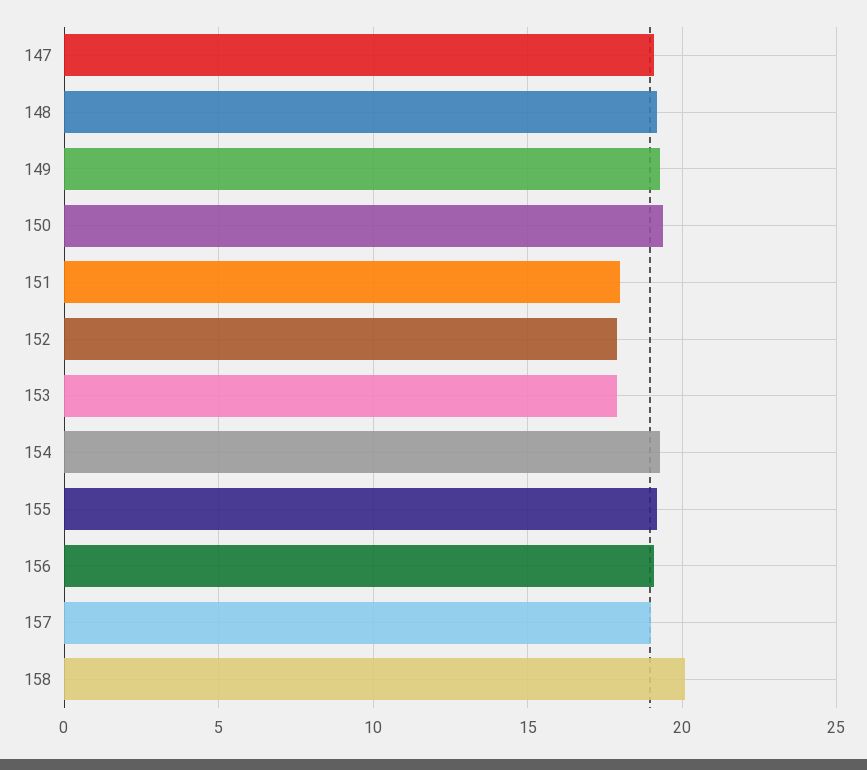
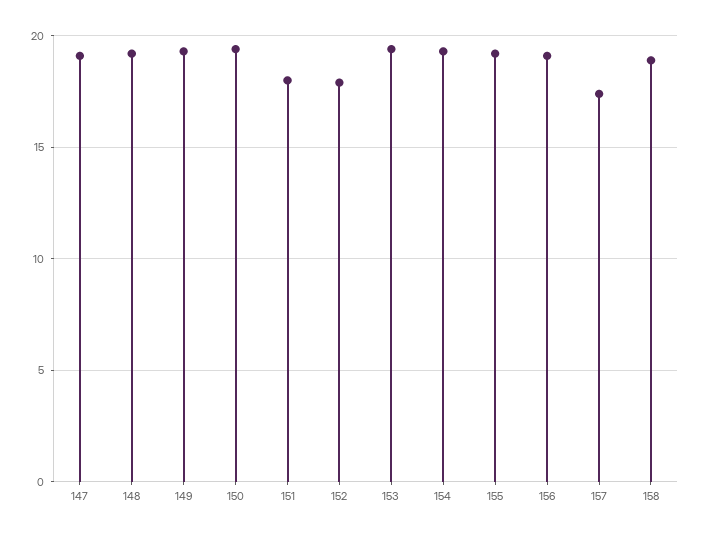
153: 18 -> 19.5
157: 19 -> 17.5
158: 20 -> 19

